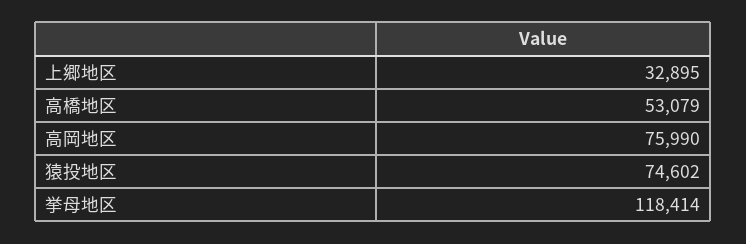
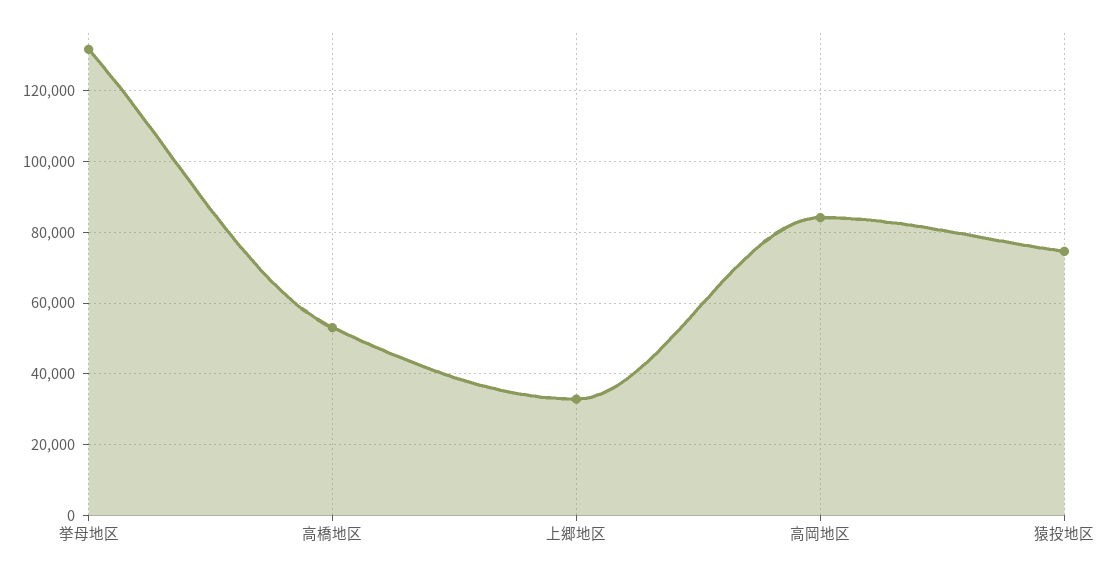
高岡地区: 75990 -> 84000
挙母地区: 118414 -> 132000

